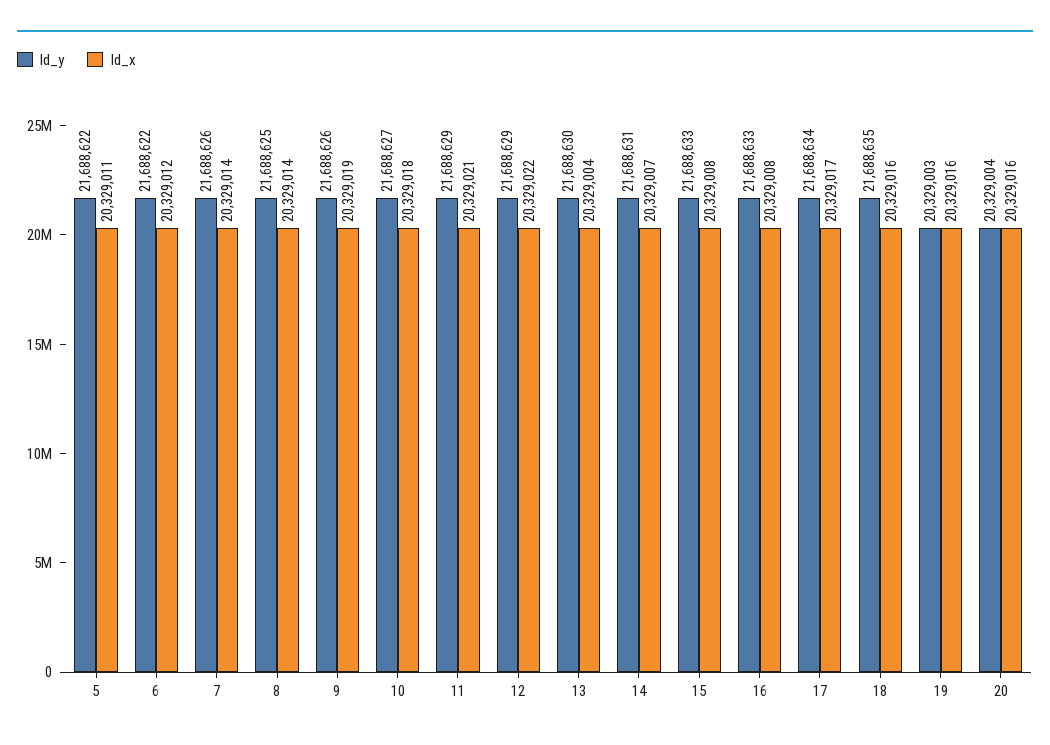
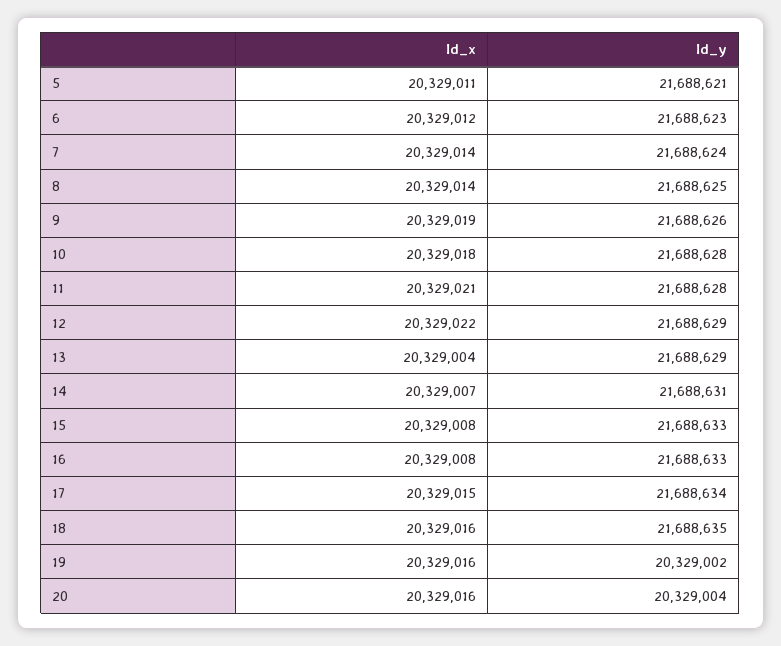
Id_y, 5: 21688622 -> 21688621
Id_y, 6: 21688622 -> 21688623
Id_y, 7: 21688626 -> 21688624
Id_y, 10: 21688627 -> 21688628
Id_y, 11: 21688629 -> 21688628
Id_y, 13: 21688630 -> 21688629
Id_x, 17: 20329017 -> 20329015
Id_y, 19: 20329003 -> 20329002

